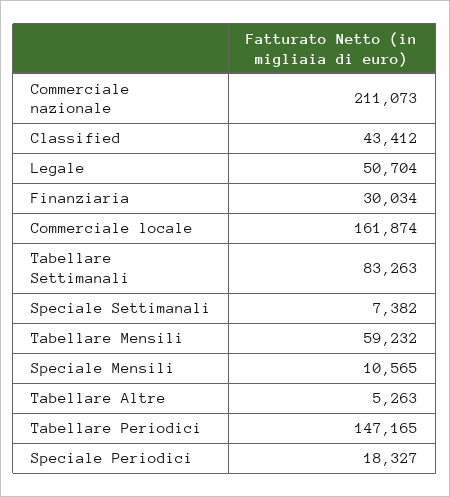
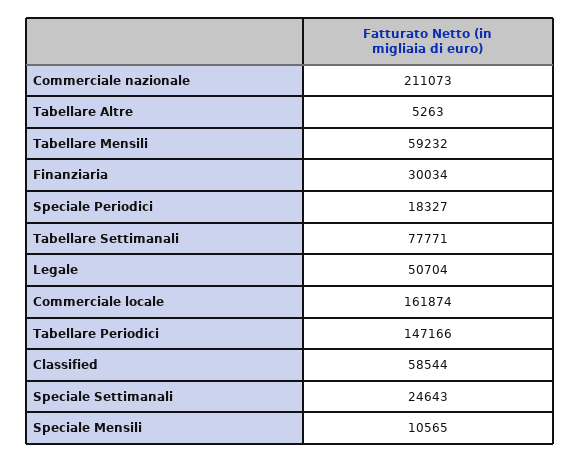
Classified: 43412 -> 58544
Tabellare Settimanali: 83263 -> 77771
Speciale Settimanali: 7382 -> 24643
Tabellare Periodici: 147165 -> 147166

